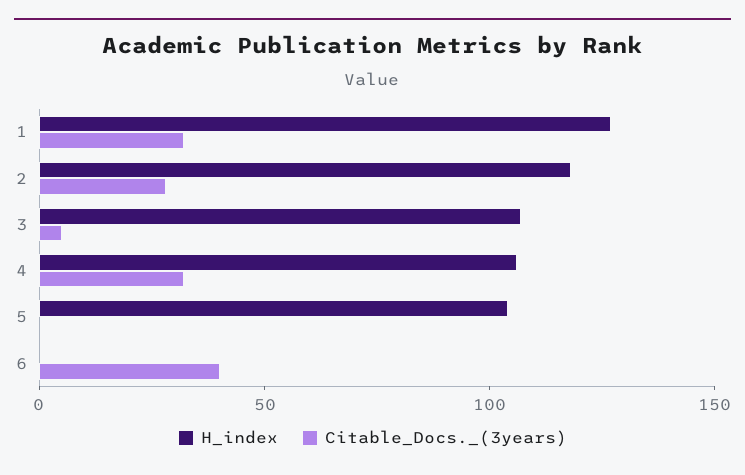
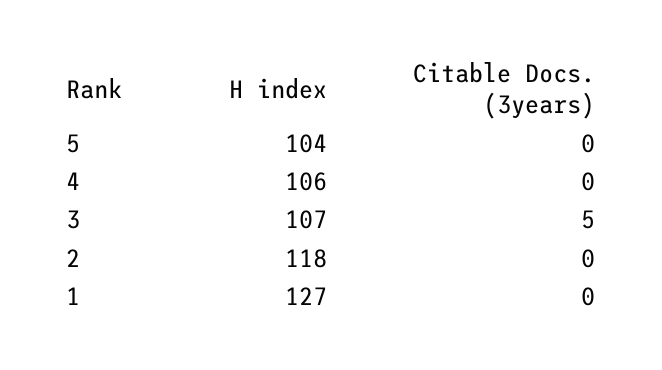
Citable_Docs._(3years), 1: 30 -> 0
Citable_Docs._(3years), 2: 30 -> 0
Citable_Docs._(3years), 4: 30 -> 0
H_index, 6: 0 -> none
Citable_Docs._(3years), 6: 40 -> none

